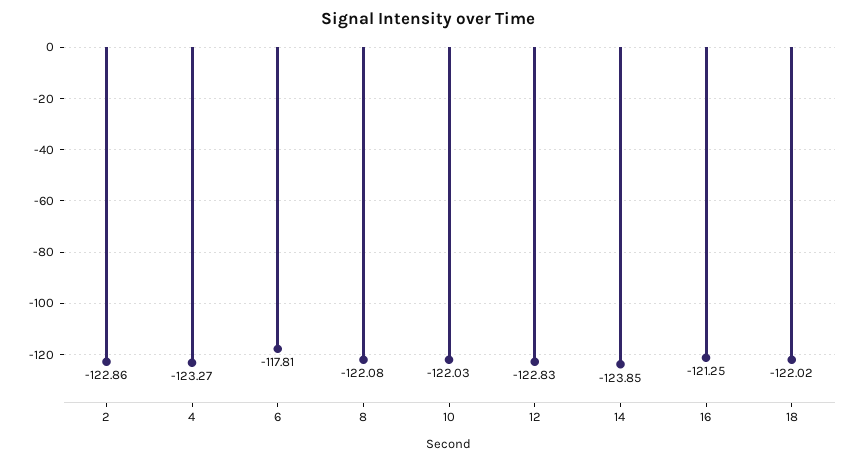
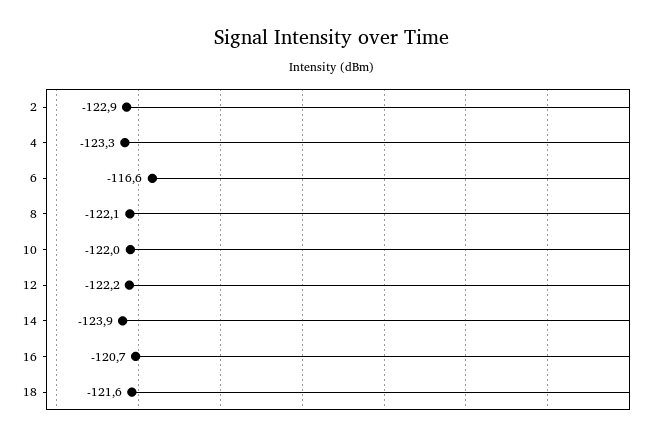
6: -117.81 -> -116.6
12: -122.83 -> -122.2
16: -121.25 -> -120.7
18: -122.02 -> -121.6

